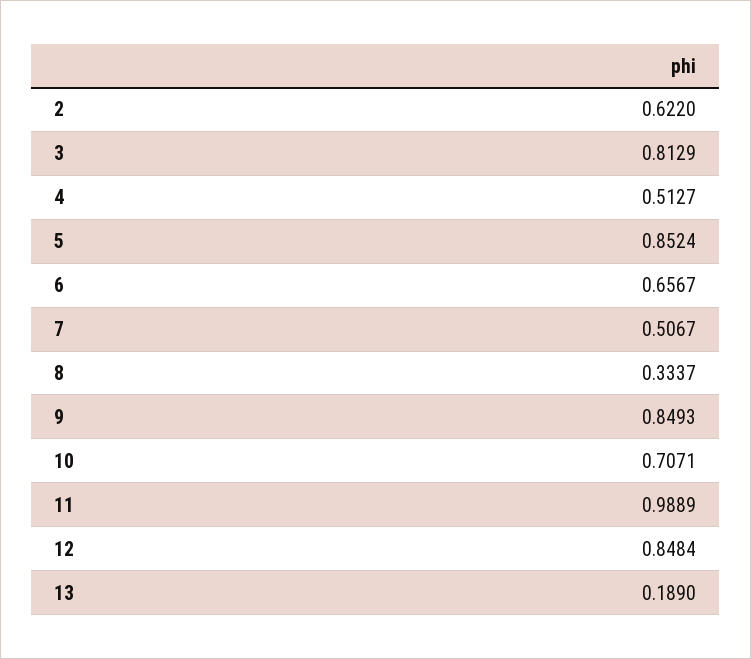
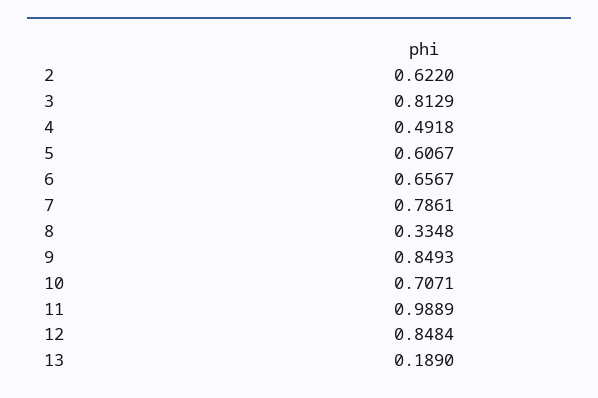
4: 0.5127 -> 0.4918
5: 0.8524 -> 0.6067
7: 0.5067 -> 0.7861
8: 0.3337 -> 0.3348

